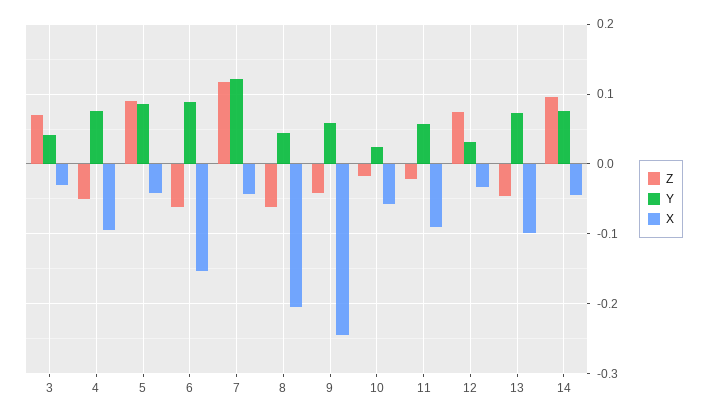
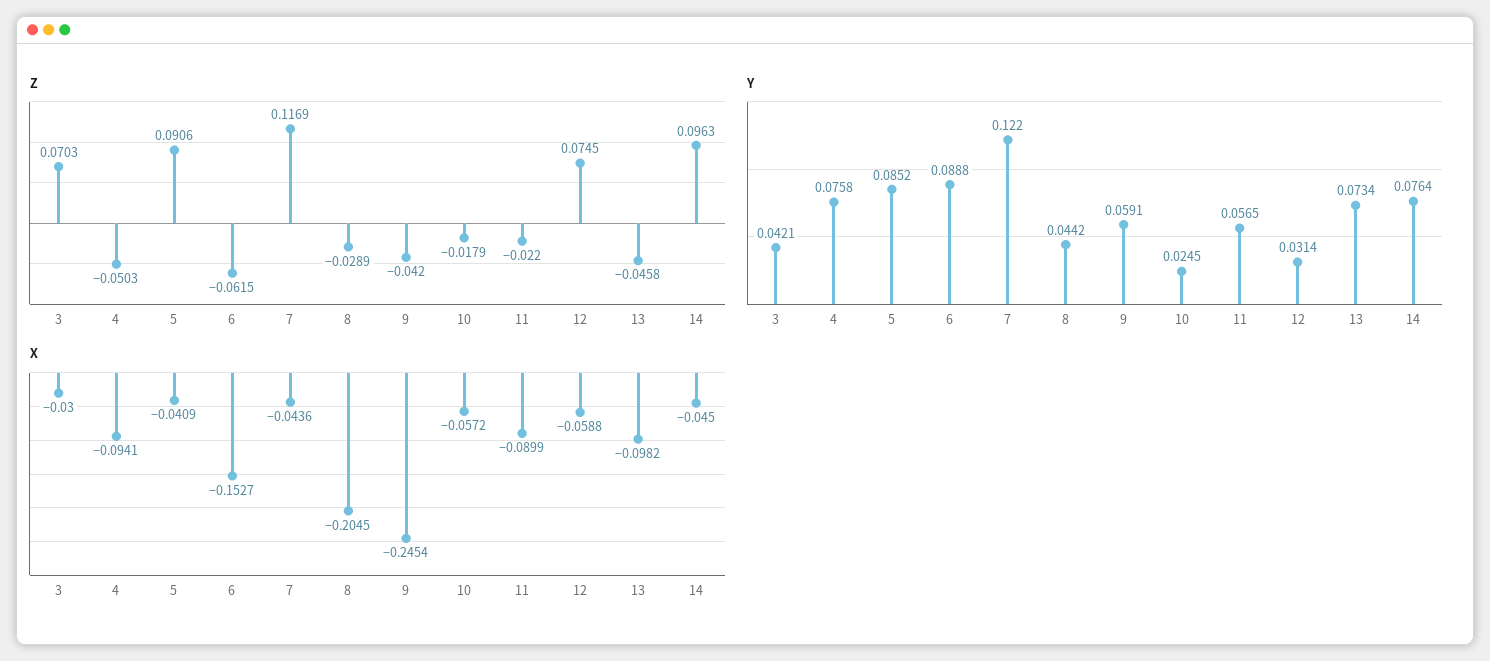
Z, 8: -0.06 -> -0.0289
X, 12: -0.03 -> -0.0588

